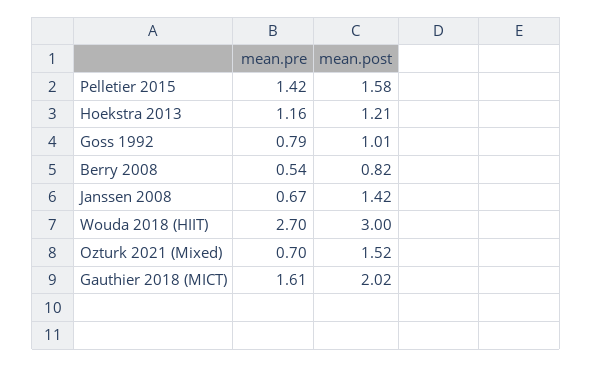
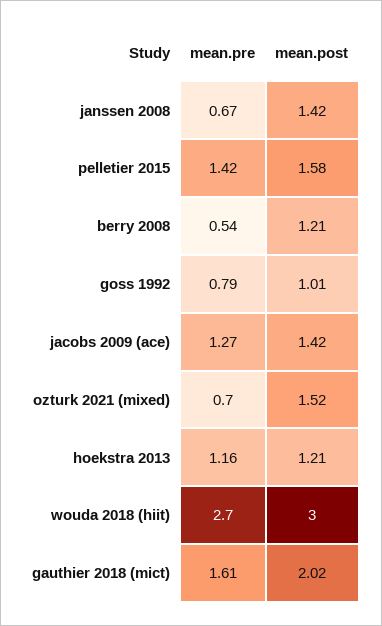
mean.post, Berry 2008: 0.82 -> 1.21
mean.pre, jacobs 2009 (ace): none -> 1.27
mean.post, jacobs 2009 (ace): none -> 1.42

